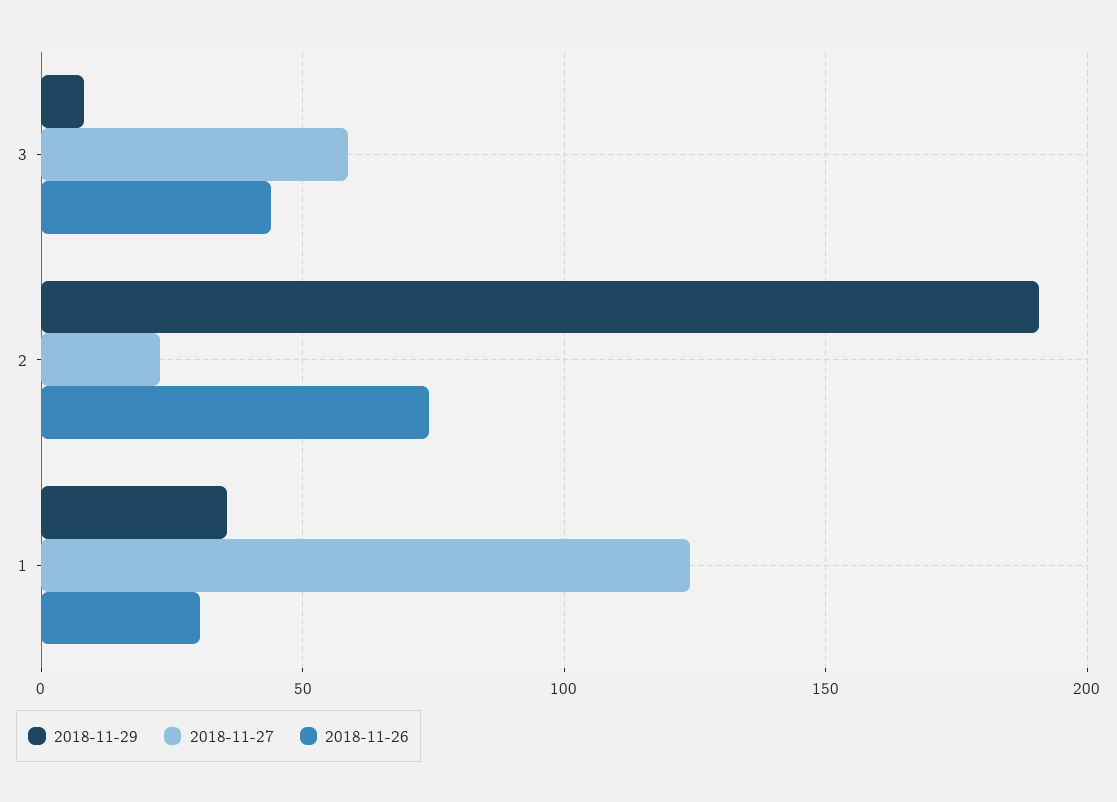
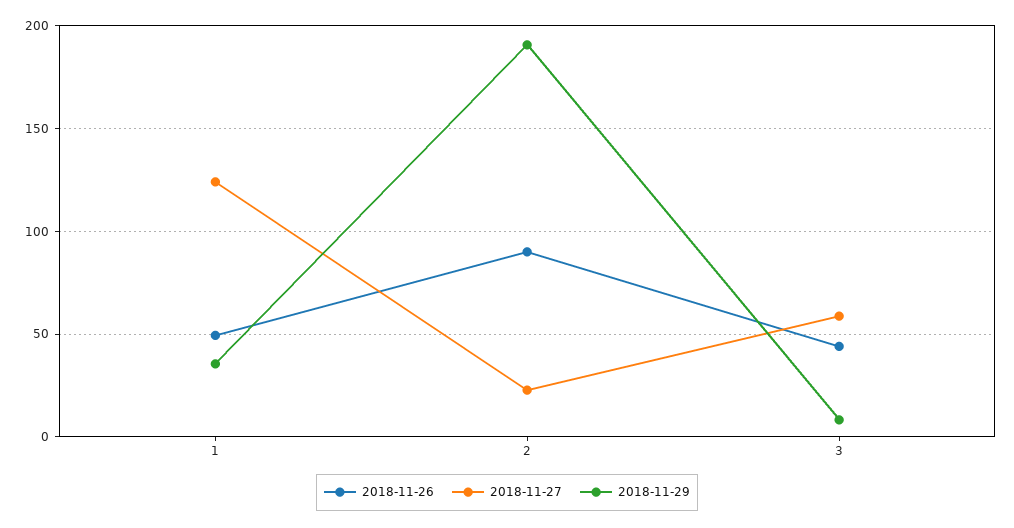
2018-11-26, 2: 75 -> 90
2018-11-26, 1: 30 -> 50

